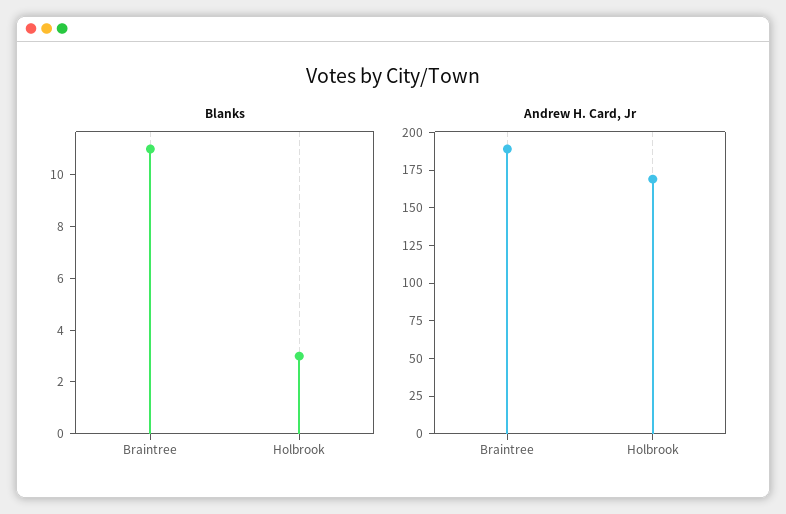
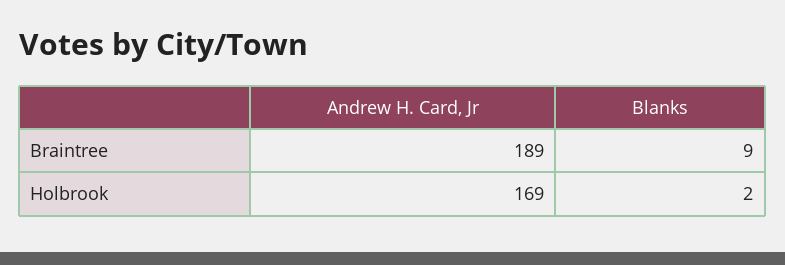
Blanks, Braintree: 11 -> 9
Blanks, Holbrook: 3 -> 2

